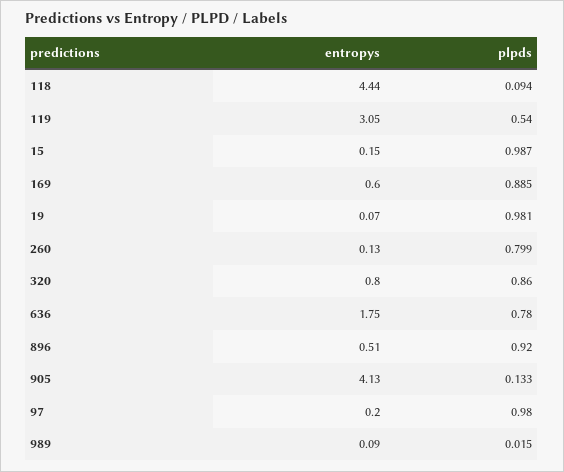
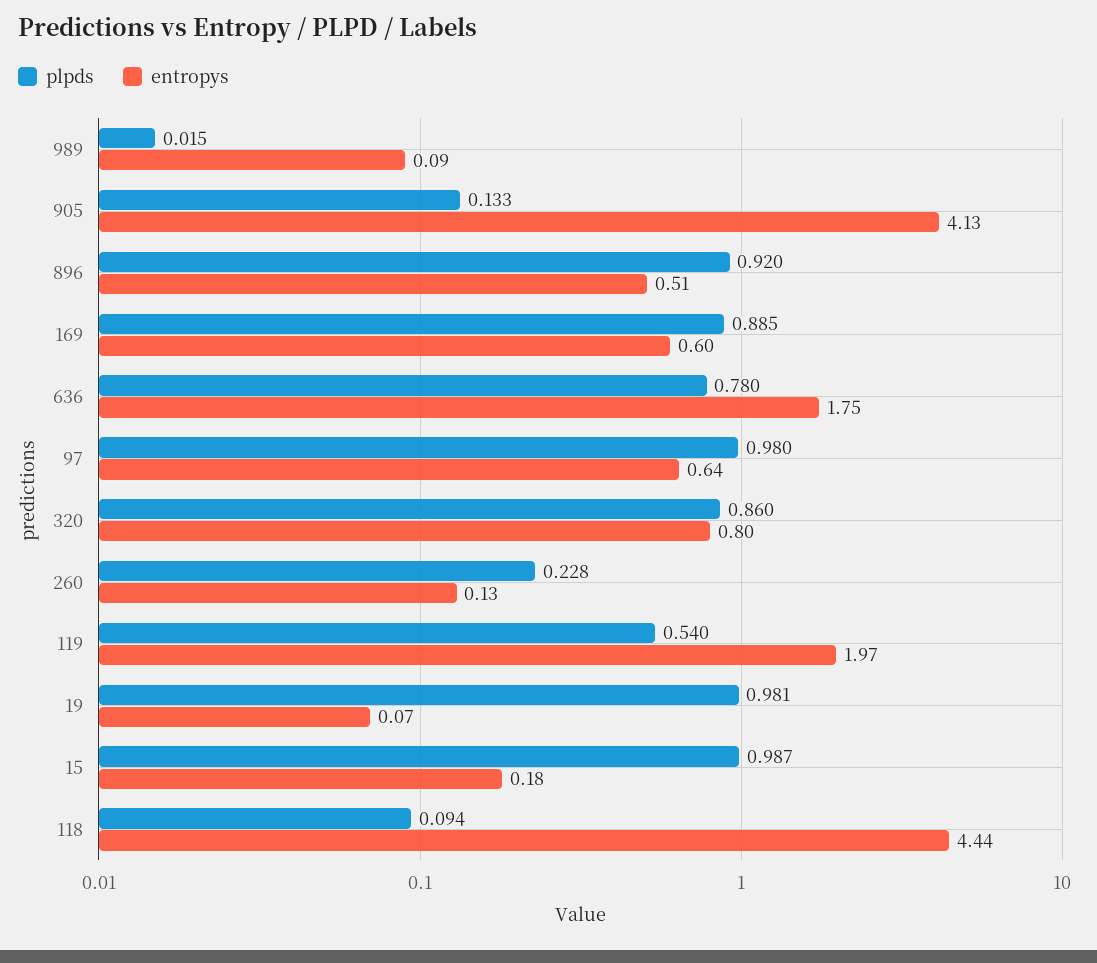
entropys, 119: 3.05 -> 1.97
entropys, 15: 0.15 -> 0.18
plpds, 260: 0.799 -> 0.228
entropys, 97: 0.2 -> 0.64

